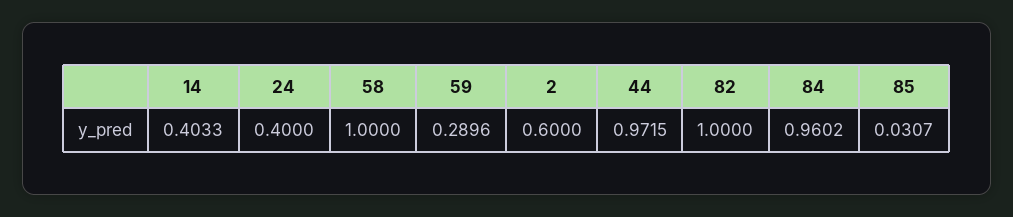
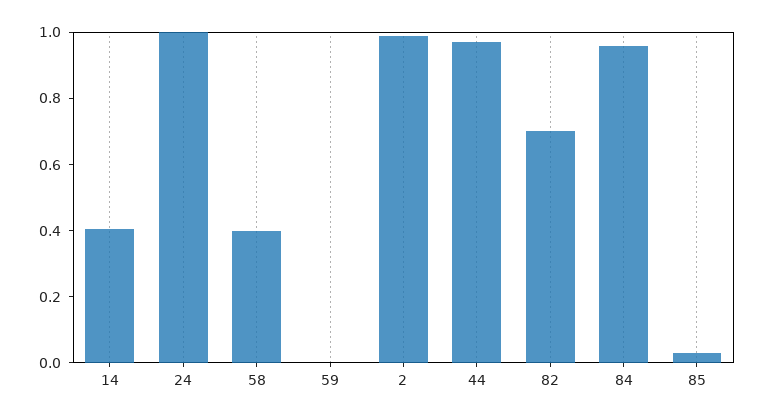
24: 0.4 -> 1
58: 1 -> 0.4
59: 0.2896 -> 0
2: 0.6 -> 1
82: 1 -> 0.7

